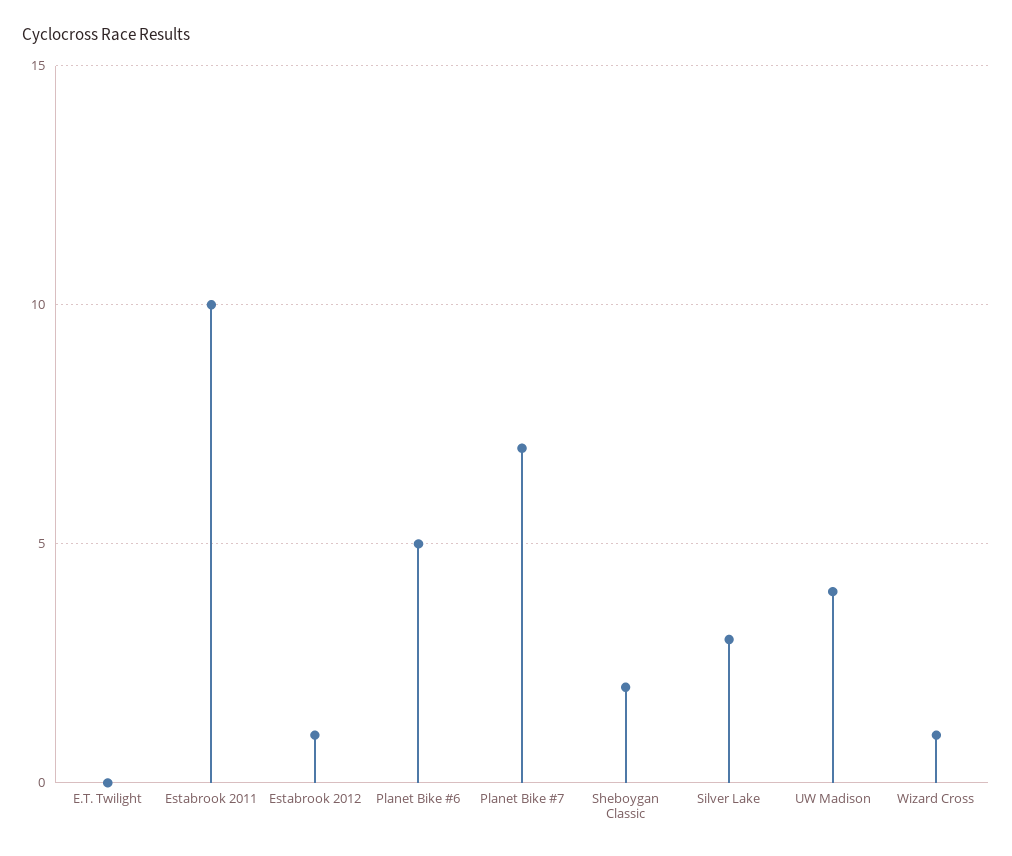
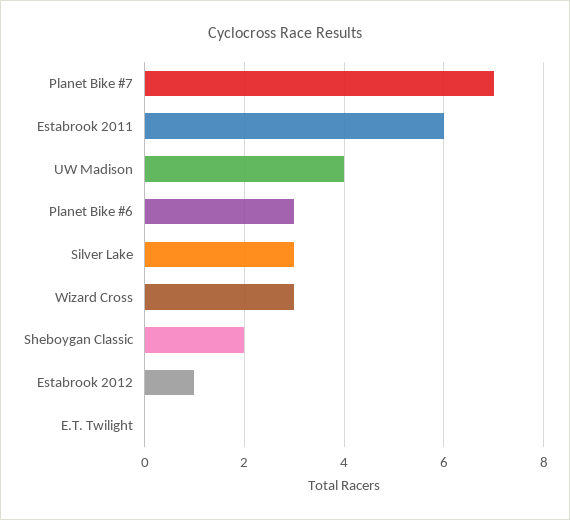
Estabrook 2011: 10 -> 6
Planet Bike #6: 5 -> 3
Wizard Cross: 1 -> 3

